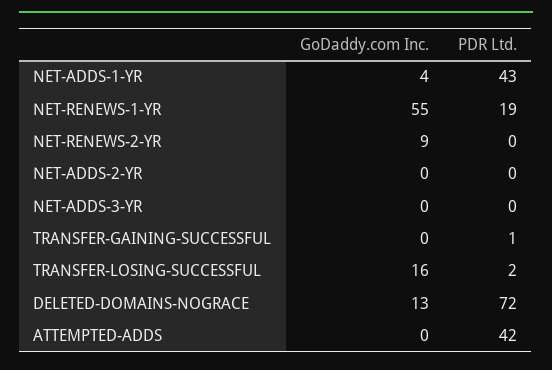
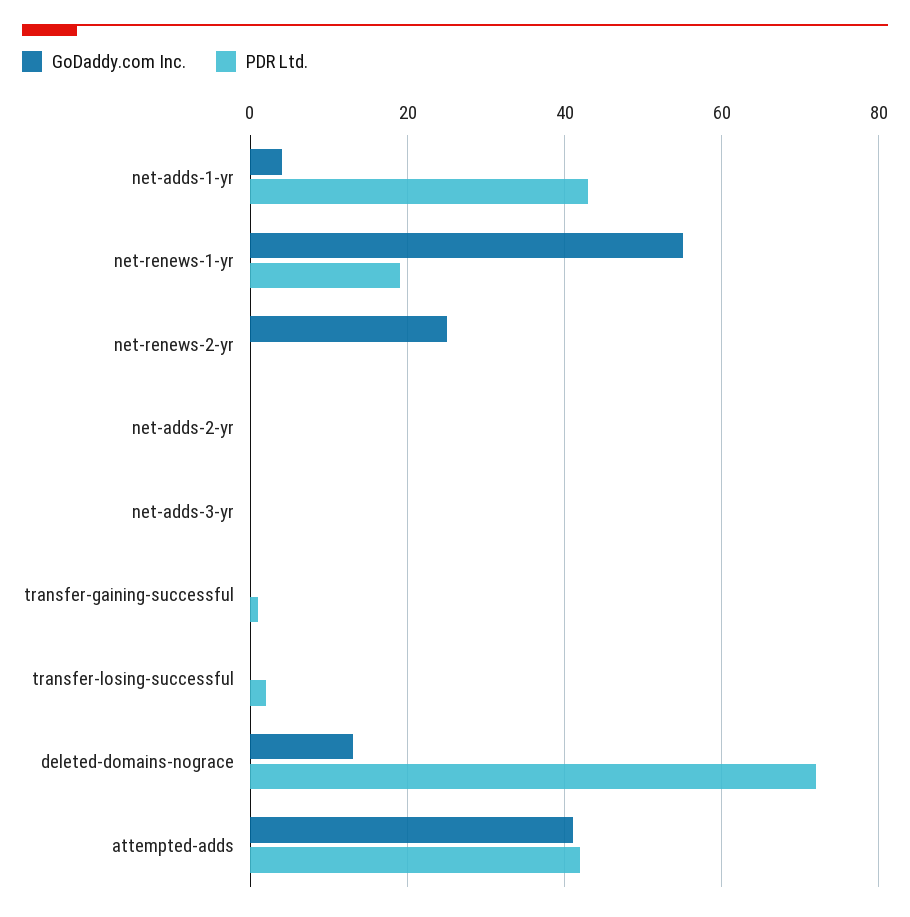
GoDaddy.com Inc., NET-RENEWS-2-YR: 9 -> 25
GoDaddy.com Inc., TRANSFER-LOSING-SUCCESSFUL: 16 -> 0
GoDaddy.com Inc., ATTEMPTED-ADDS: 0 -> 40

